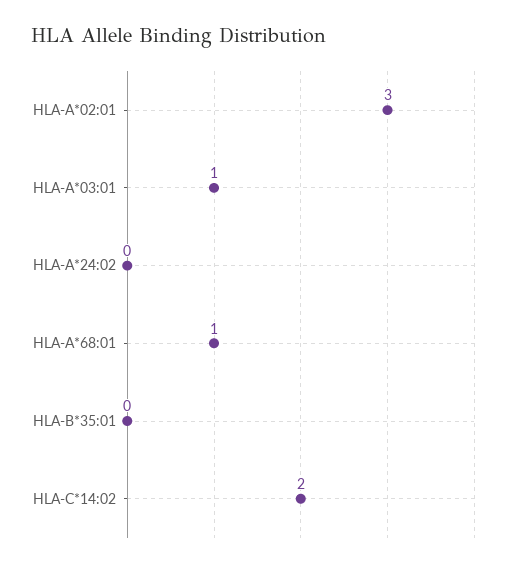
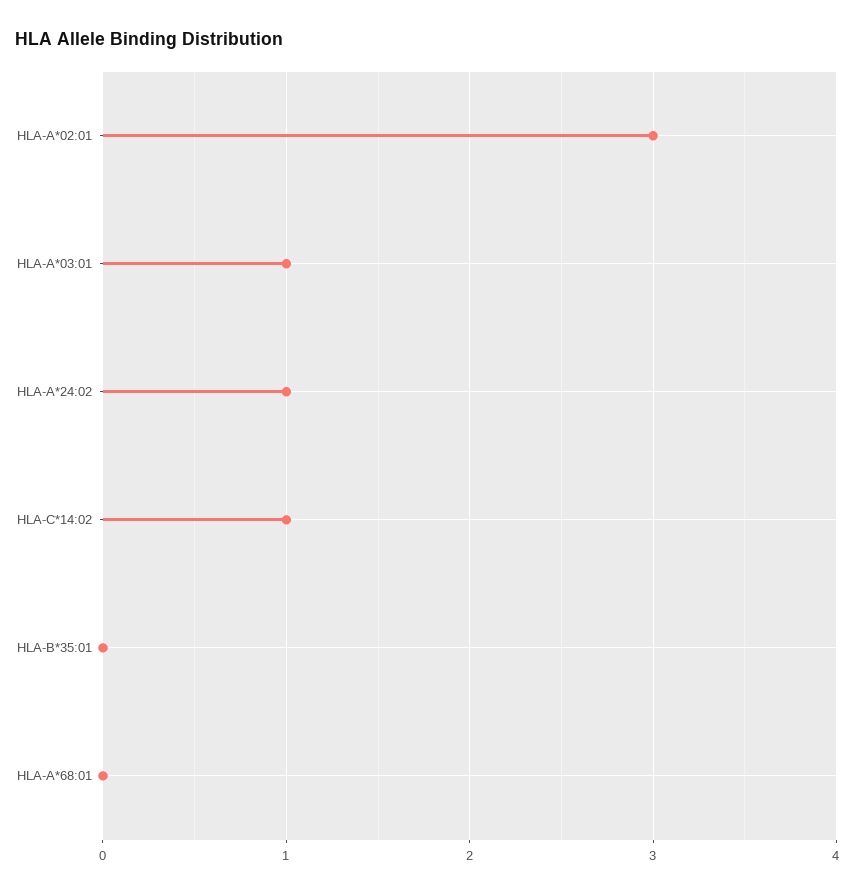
HLA-A*24:02: 0 -> 1
HLA-A*68:01: 1 -> 0
HLA-C*14:02: 2 -> 1

